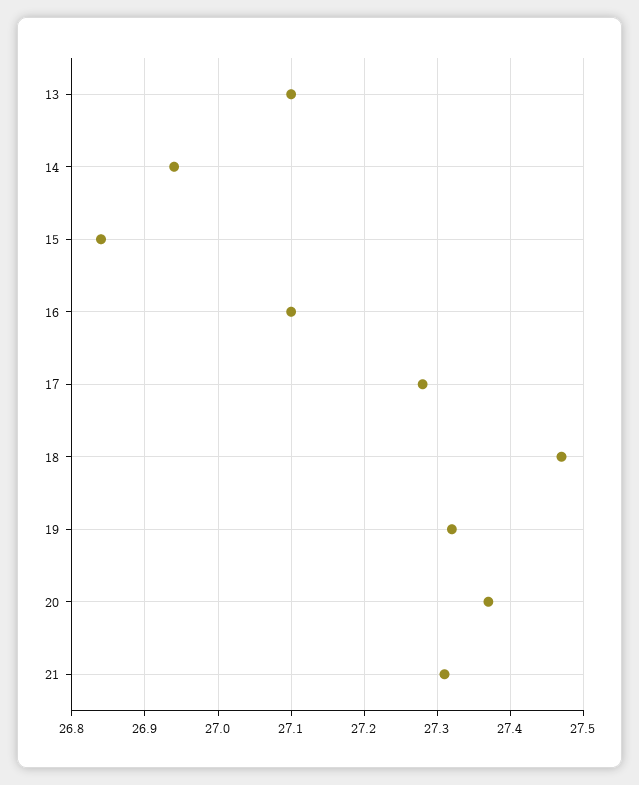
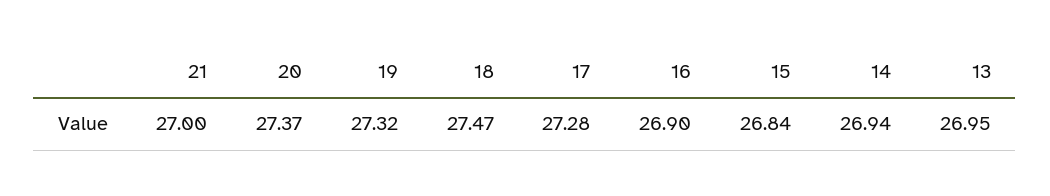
13: 27.1 -> 26.95
16: 27.1 -> 26.9
21: 27.31 -> 27

